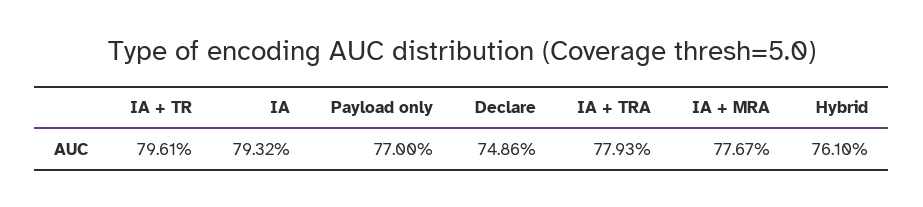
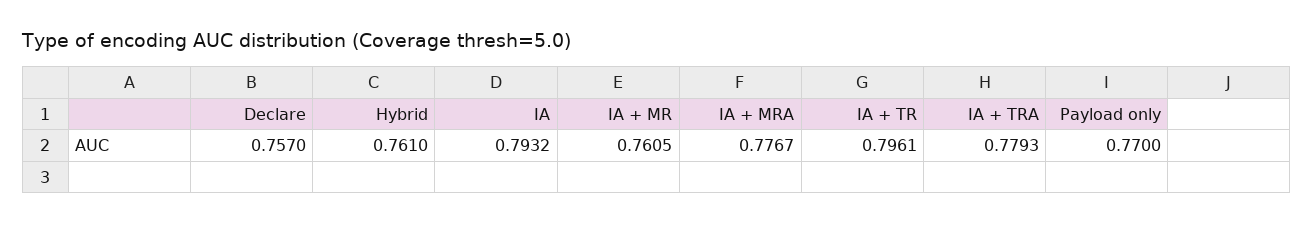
Declare: 0.7486 -> 0.757
IA + MR: none -> 0.7605

